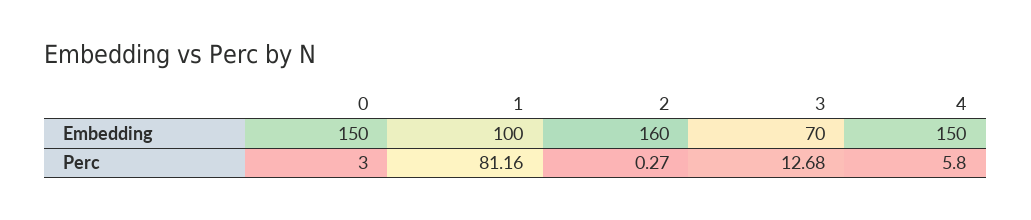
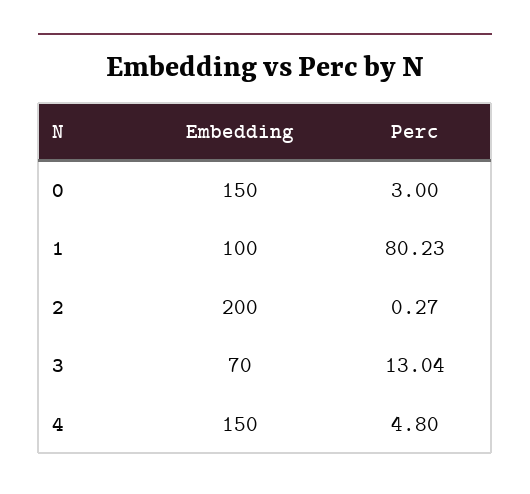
2, Embedding: 160 -> 200
1, Perc: 81.16 -> 80.23
3, Perc: 12.68 -> 13.04
4, Perc: 5.8 -> 4.8

